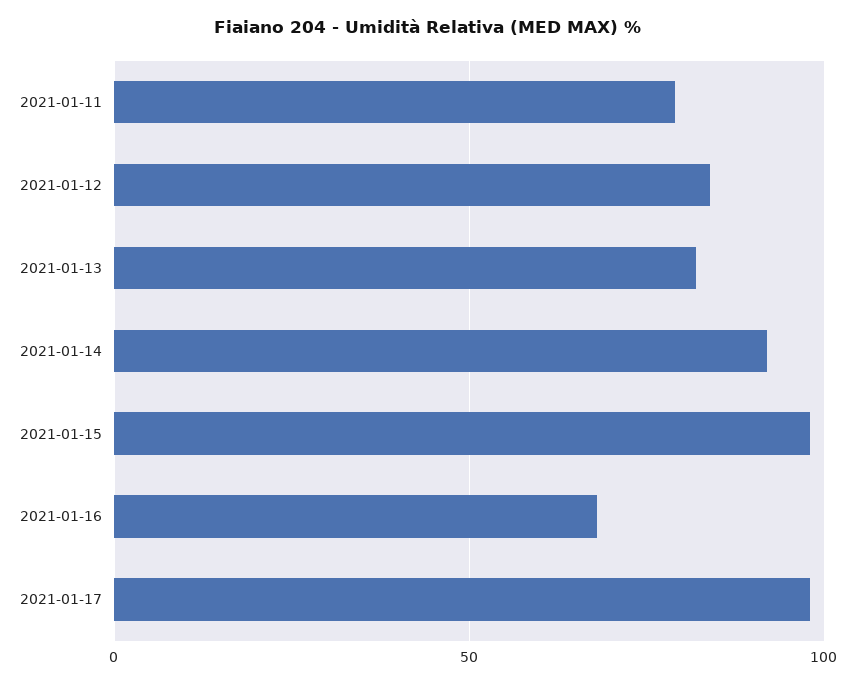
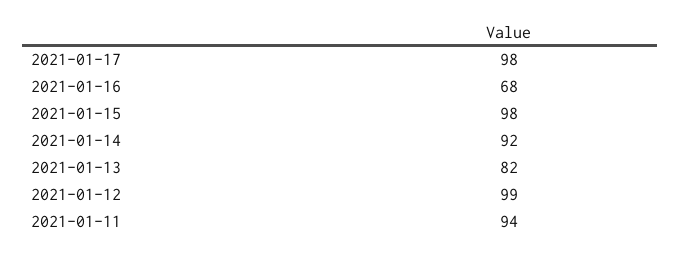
2021-01-11: 80 -> 94
2021-01-12: 85 -> 99

